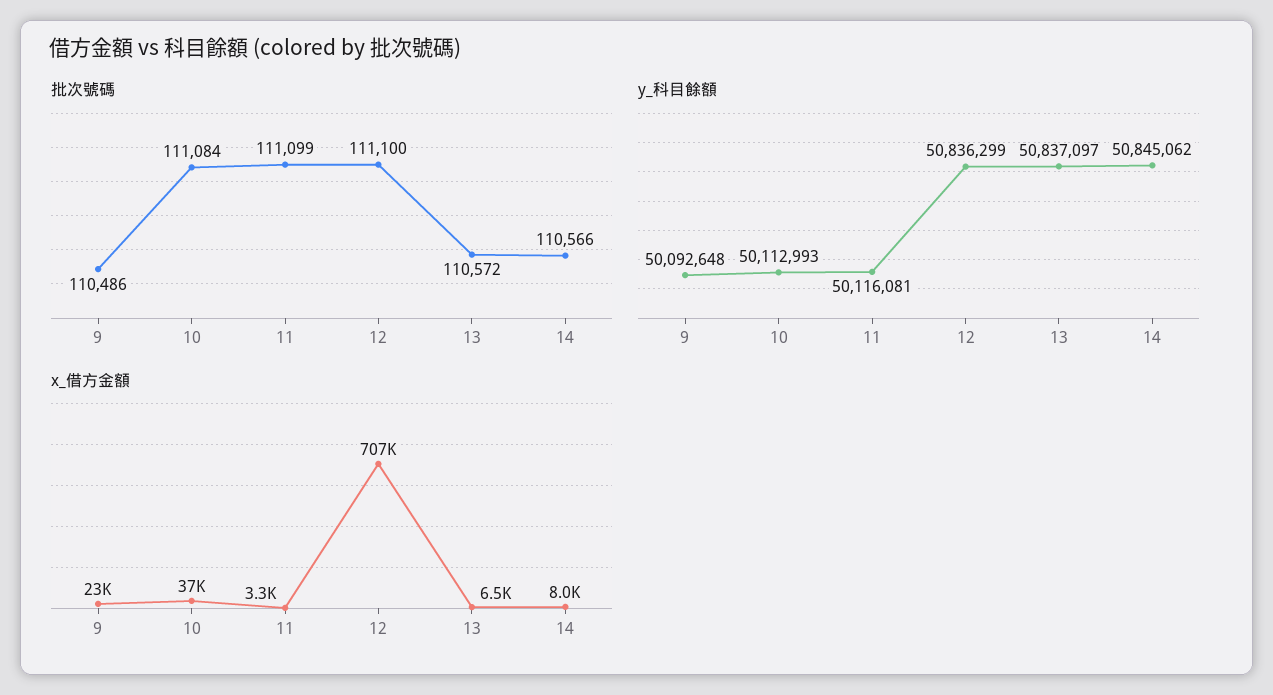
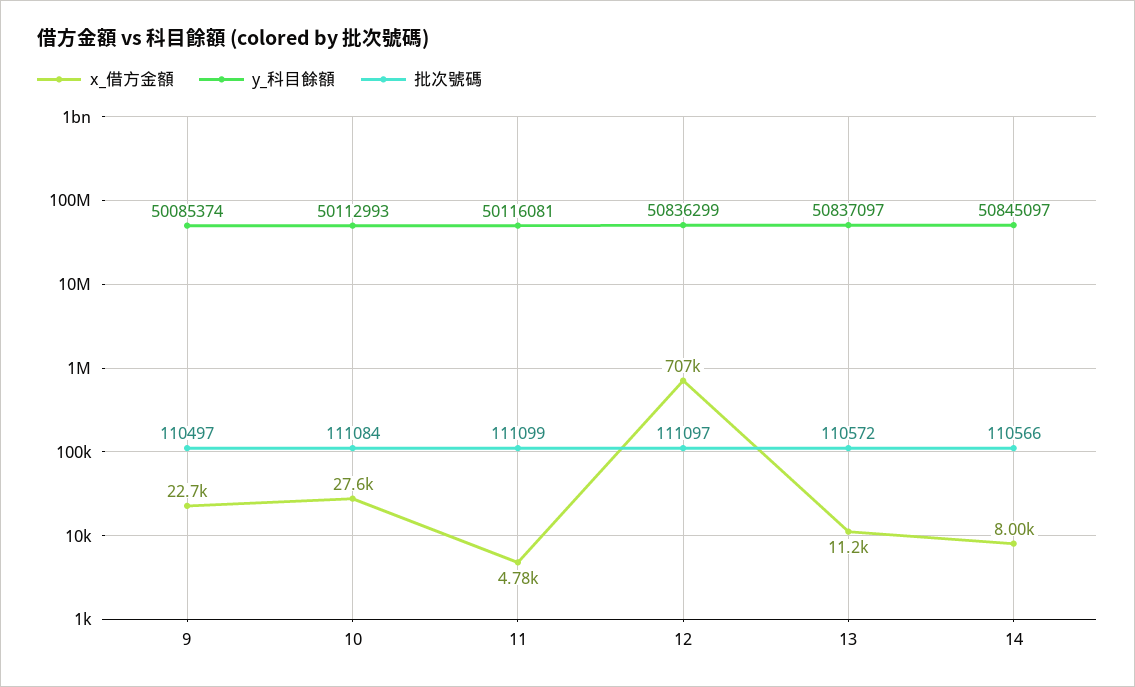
批次號碼, 9: 110486 -> 110497
批次號碼, 12: 111100 -> 111097
y_科目餘額, 9: 50092648 -> 50085374
y_科目餘額, 14: 50845062 -> 50845097
x_借方金額, 10: 37000 -> 27600
x_借方金額, 11: 3300 -> 4780
x_借方金額, 13: 6500 -> 11200

